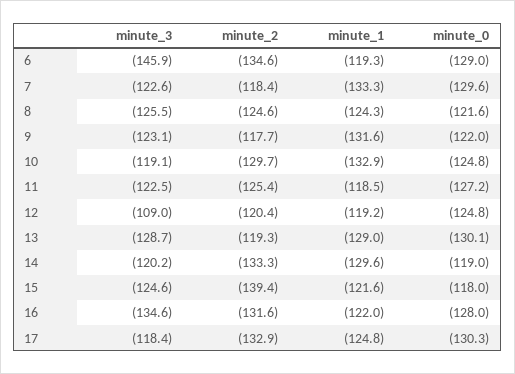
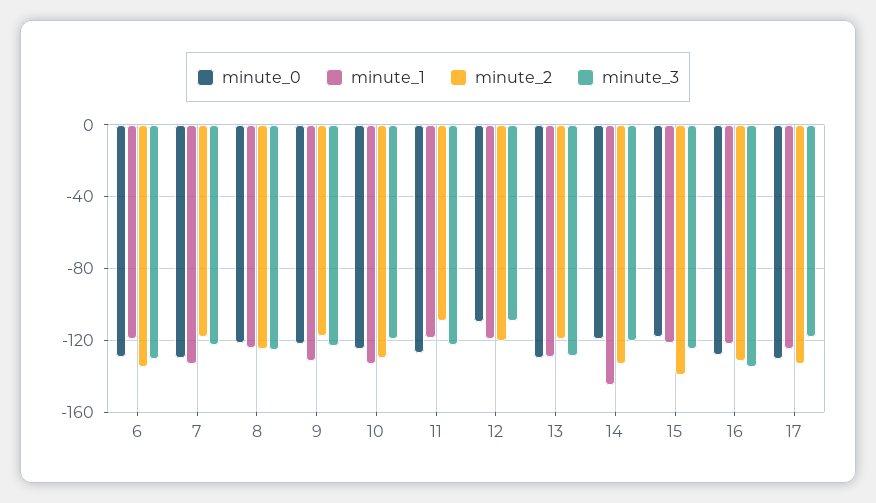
minute_3, 6: -145.9 -> -130
minute_2, 11: -125.4 -> -110
minute_0, 12: -124.8 -> -110
minute_1, 14: -129.6 -> -145

